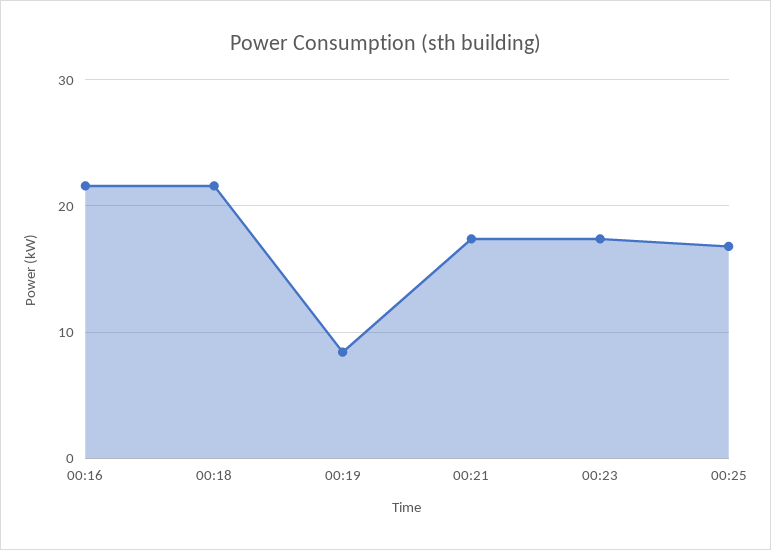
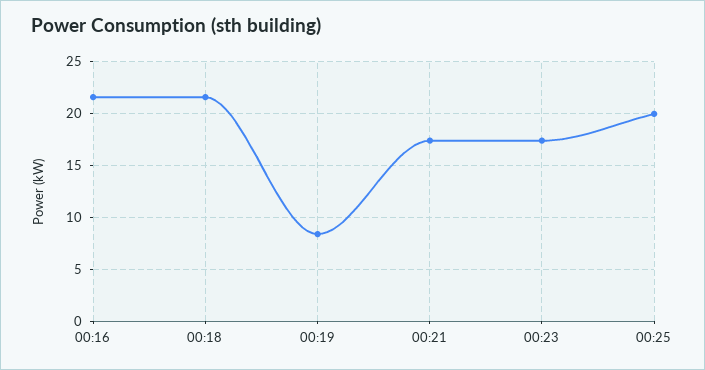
00:25: 17 -> 20

